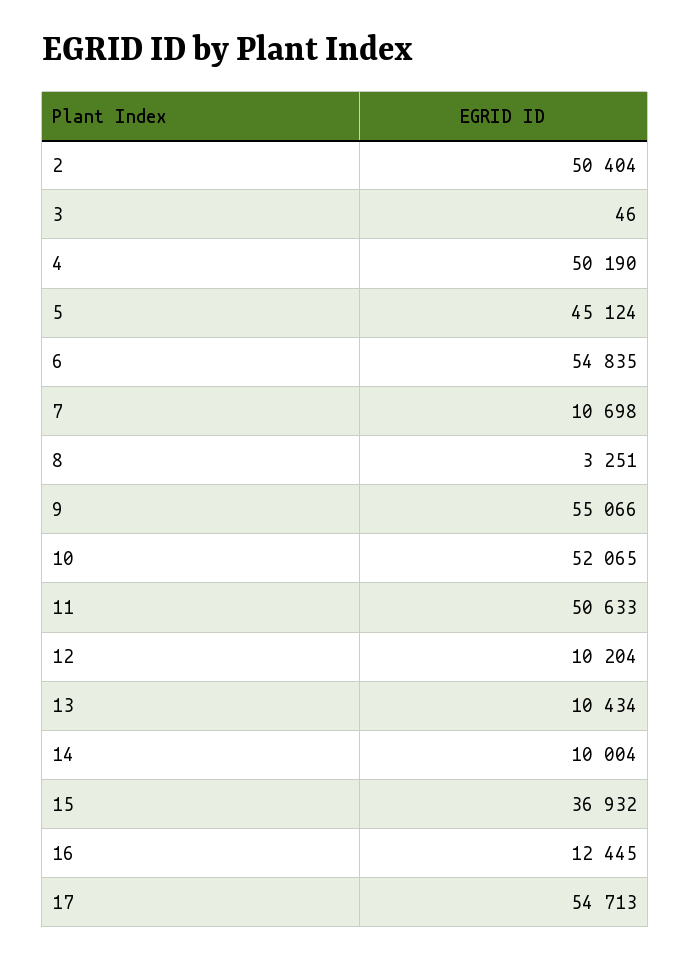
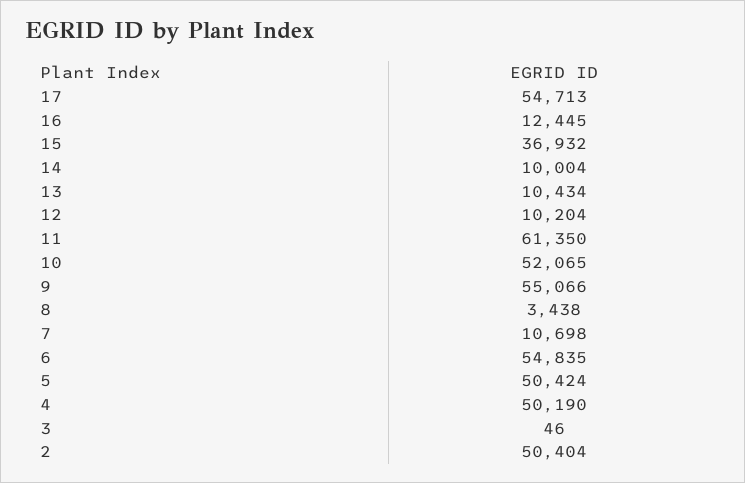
5: 45124 -> 50424
8: 3251 -> 3438
11: 50633 -> 61350

